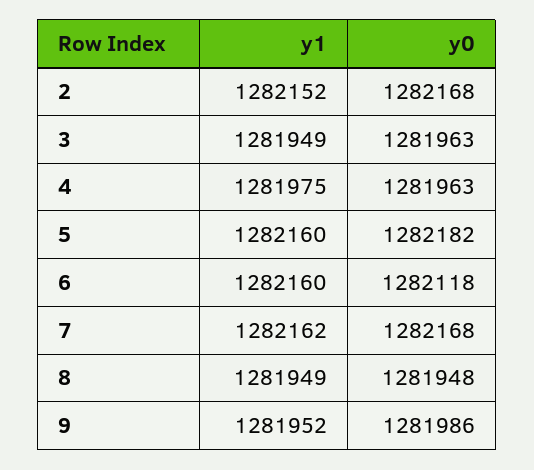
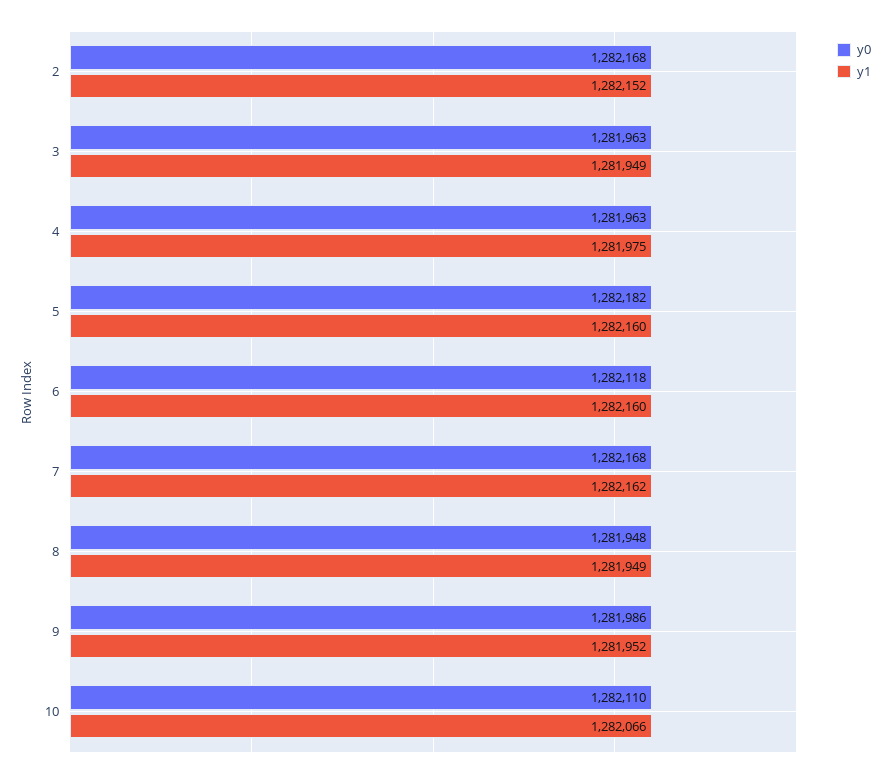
y0, 10: none -> 1282110
y1, 10: none -> 1282066

